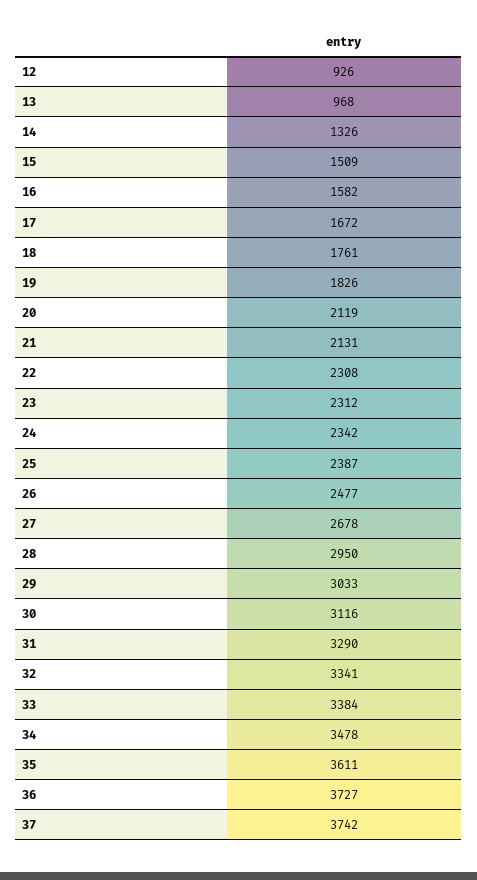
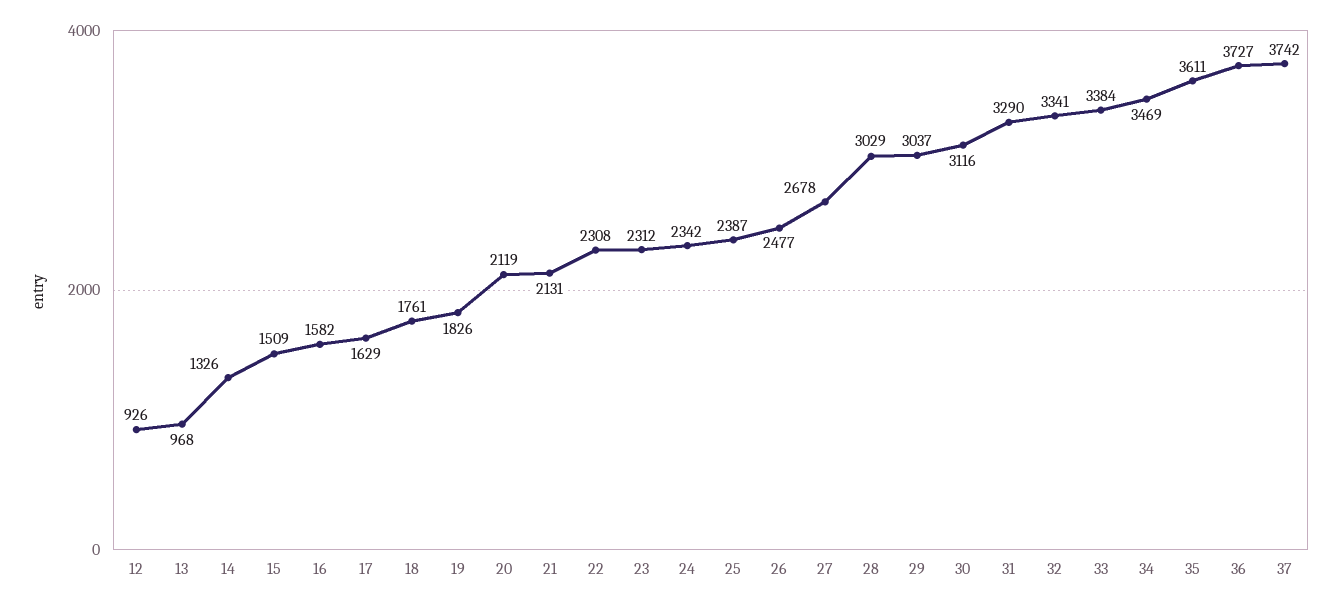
17: 1672 -> 1629
28: 2950 -> 3029
29: 3033 -> 3037
34: 3478 -> 3469

